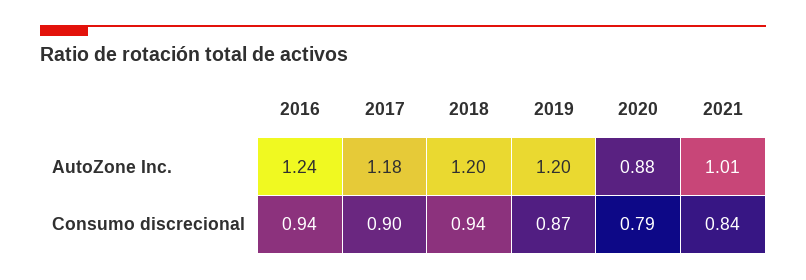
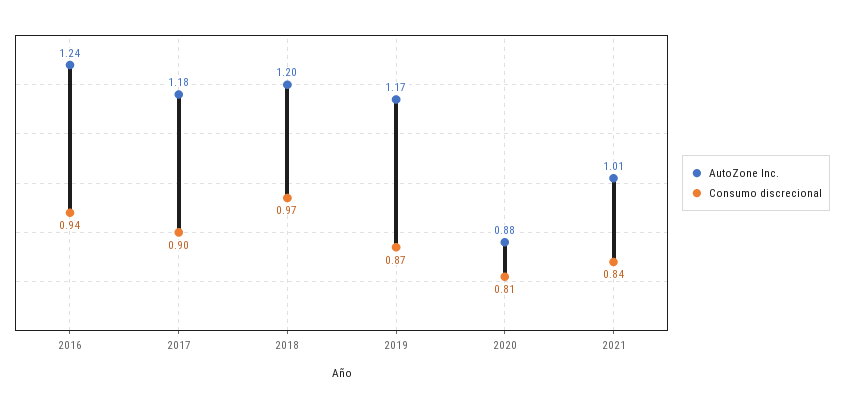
AutoZone Inc., 2019: 1.2 -> 1.17
Consumo discrecional, 2018: 0.94 -> 0.97
Consumo discrecional, 2020: 0.79 -> 0.81

